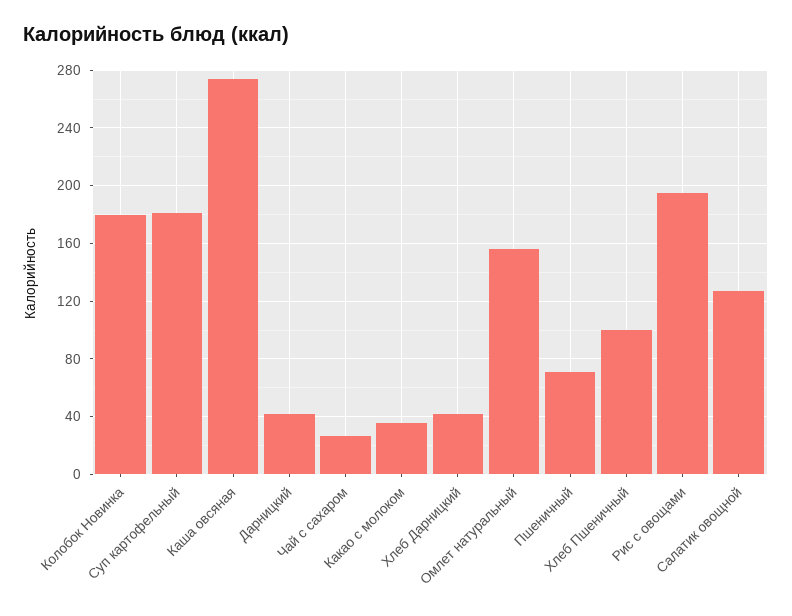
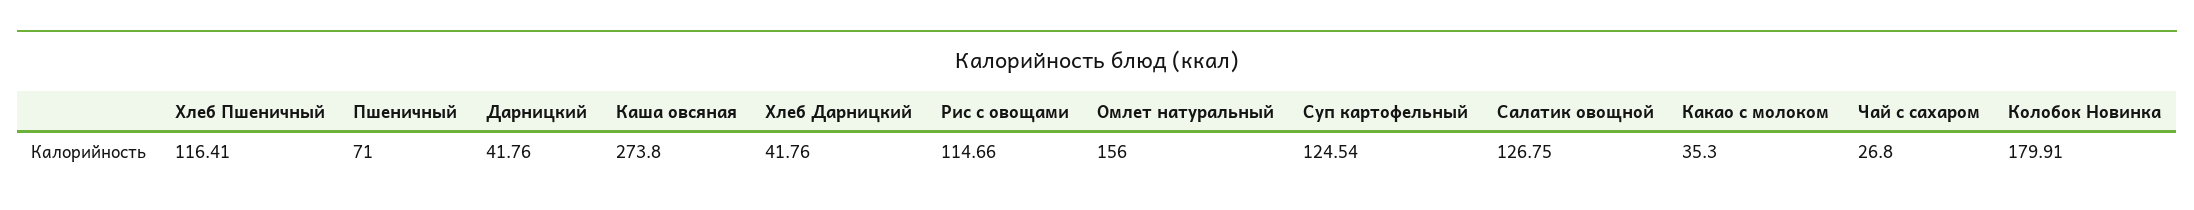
Суп картофельный: 180 -> 124.54
Хлеб Пшеничный: 100 -> 116.41
Рис с овощами: 195 -> 114.66

